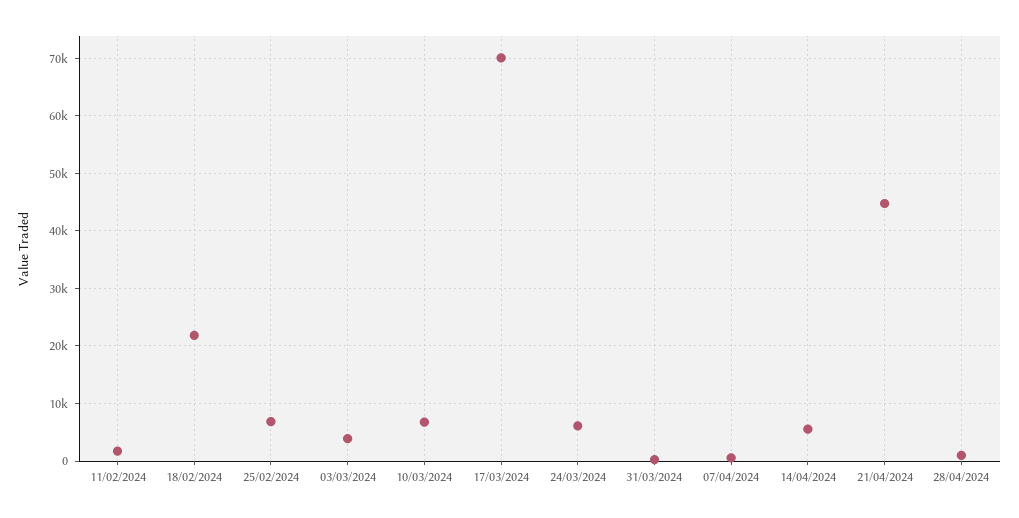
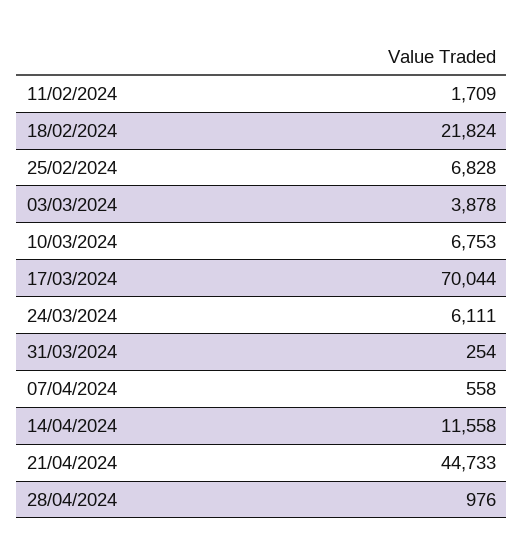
14/04/2024: 6000 -> 11558

